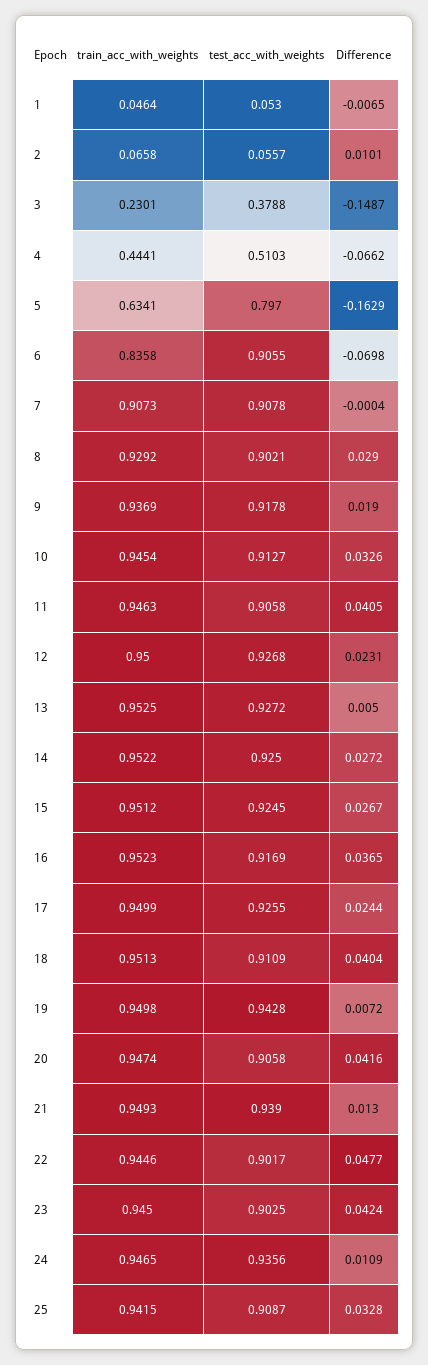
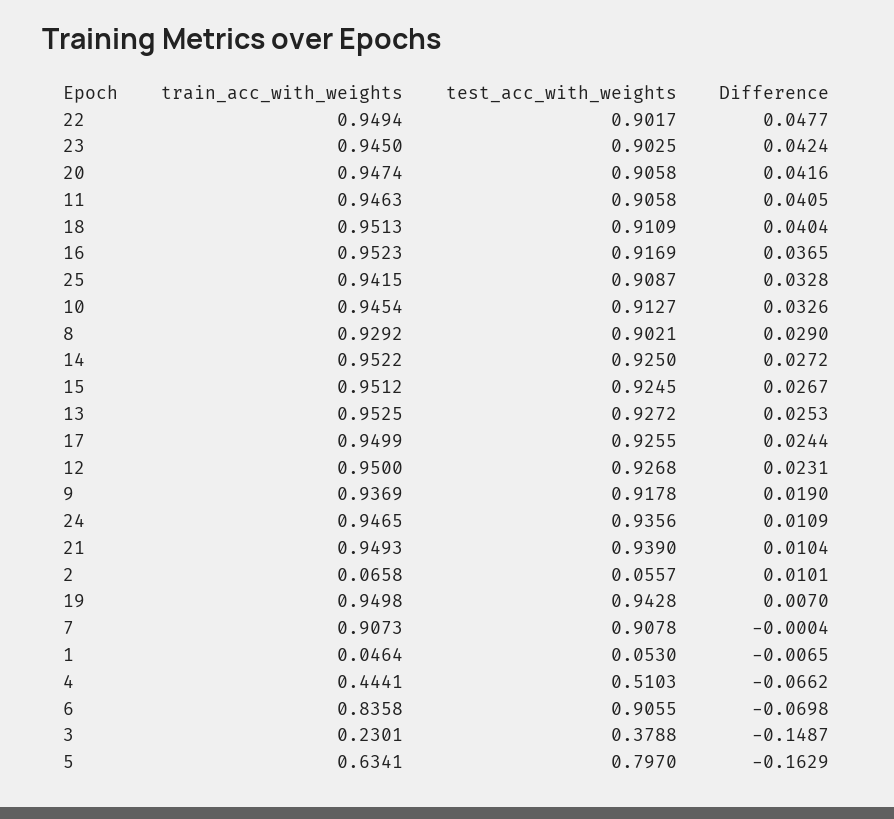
Difference, 13: 0.005 -> 0.0253
Difference, 19: 0.0072 -> 0.007
Difference, 21: 0.013 -> 0.0104
train_acc_with_weights, 22: 0.9446 -> 0.9494

